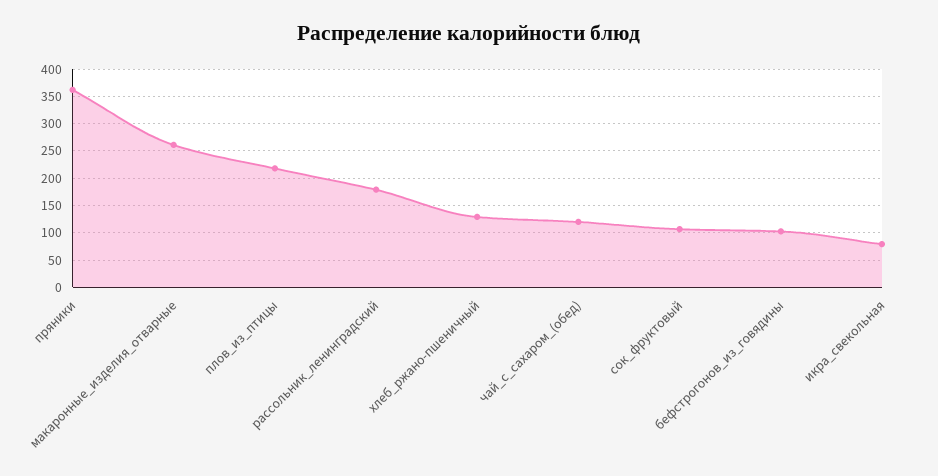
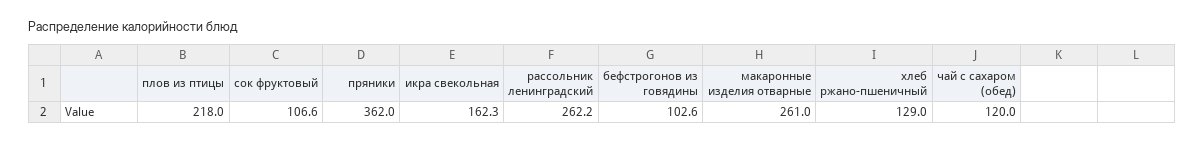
рассольник_ленинградский: 175 -> 262.2
икра_свекольная: 75 -> 162.3

